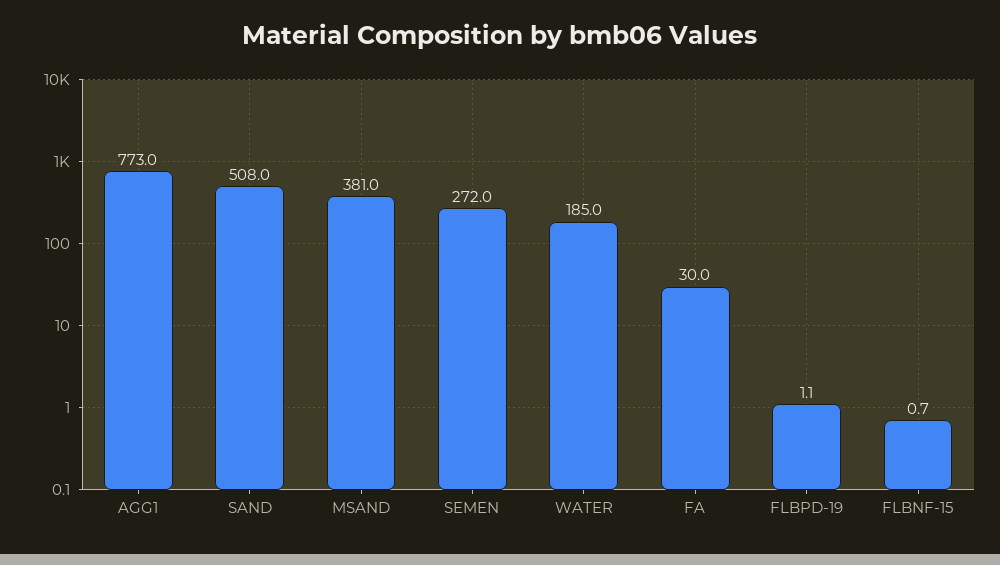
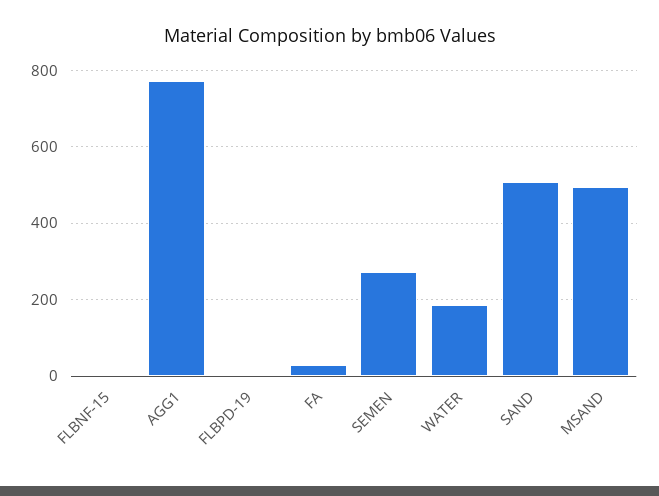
MSAND: 381 -> 500

